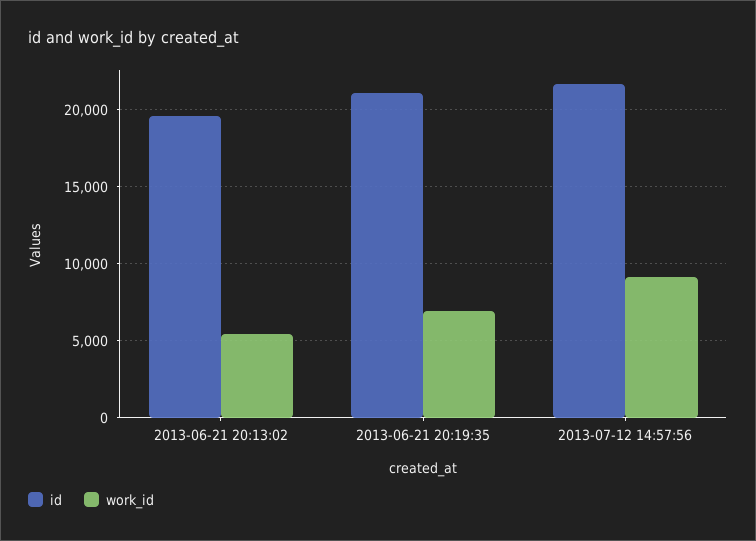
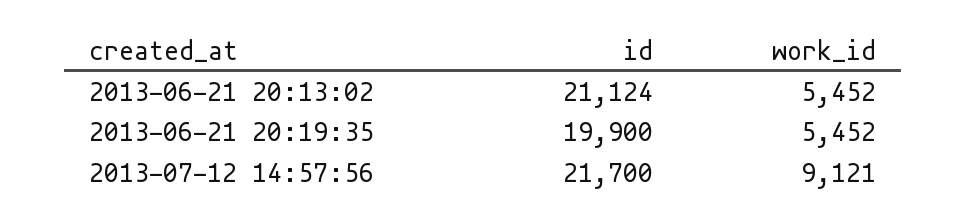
id, 2013-06-21 20:13:02: 19500 -> 21124
id, 2013-06-21 20:19:35: 21000 -> 19900
work_id, 2013-06-21 20:19:35: 7000 -> 5452

